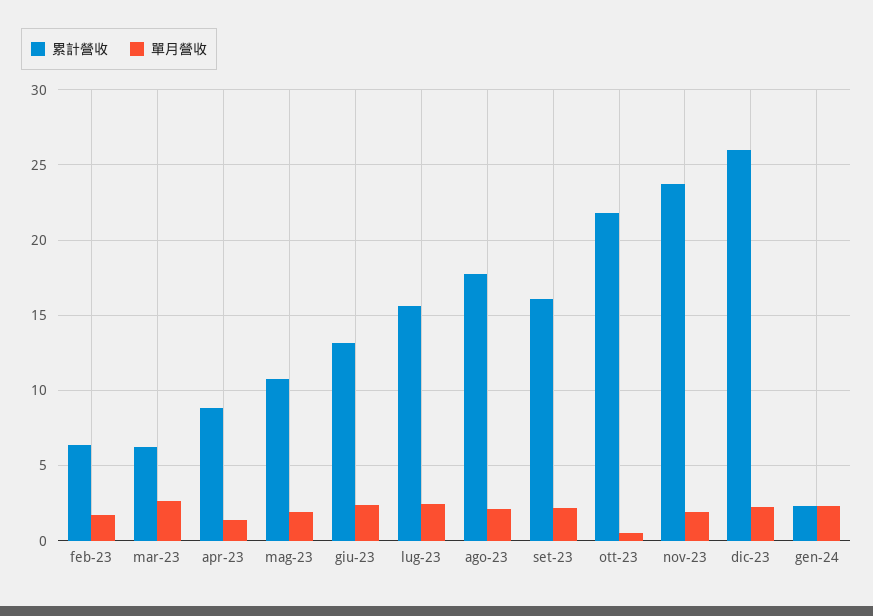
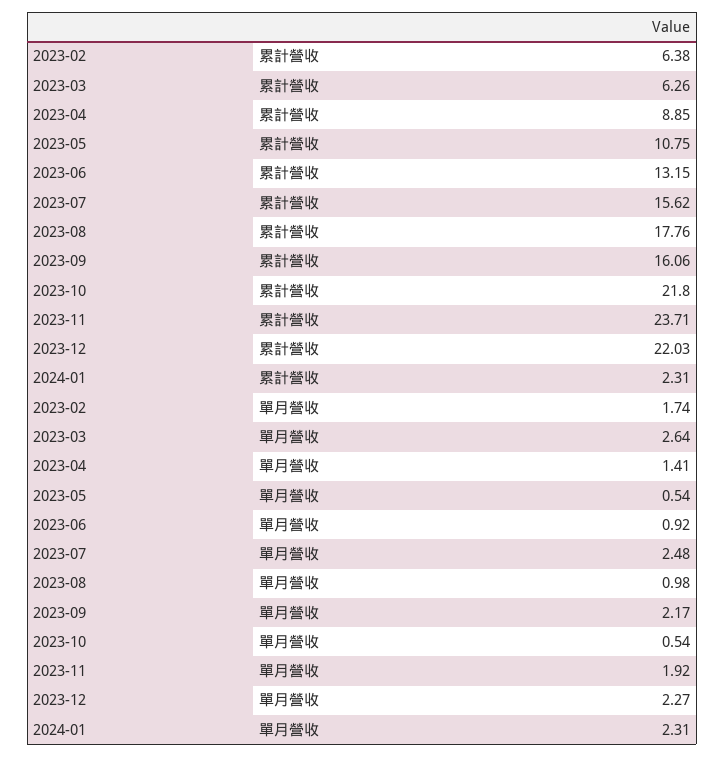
單月營收, mag-23: 2 -> 0.54
單月營收, giu-23: 2.5 -> 0.92
單月營收, ago-23: 2 -> 0.98
累計營收, dic-23: 26 -> 22.03

